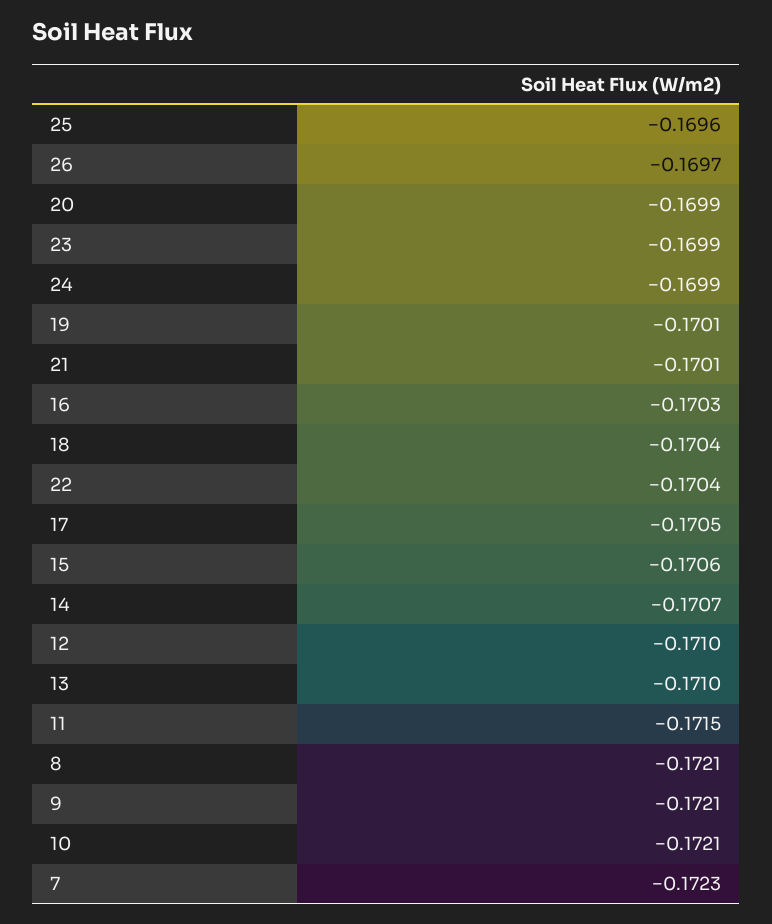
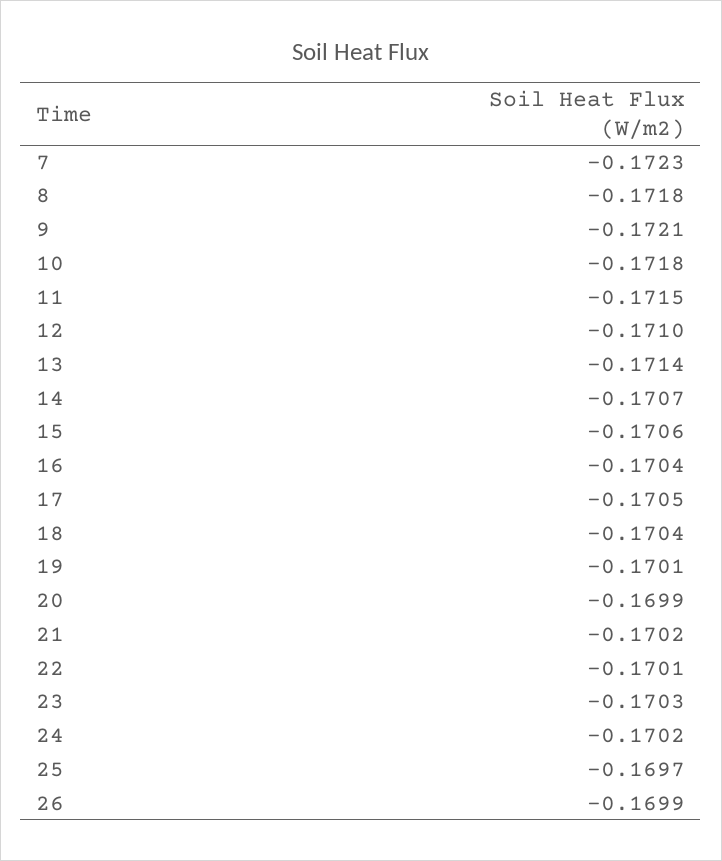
25: -0.1696 -> -0.1697
26: -0.1697 -> -0.1699
23: -0.1699 -> -0.1703
24: -0.1699 -> -0.1702
21: -0.1701 -> -0.1702
16: -0.1703 -> -0.1704
22: -0.1704 -> -0.1701
13: -0.171 -> -0.1714
8: -0.1721 -> -0.1718
10: -0.1721 -> -0.1718

